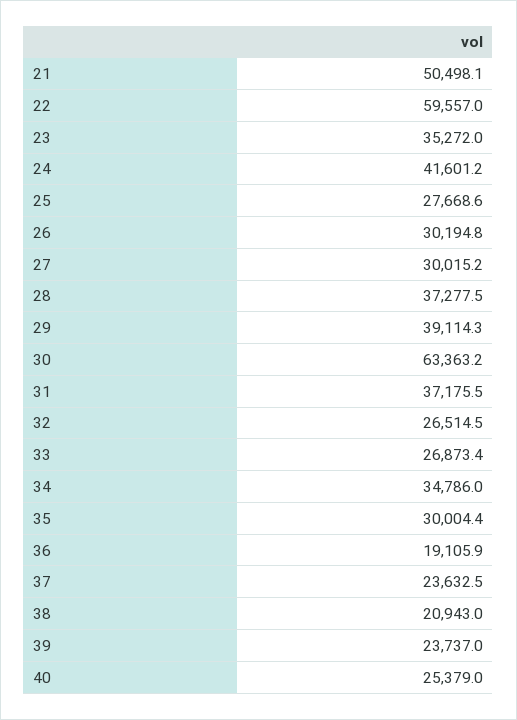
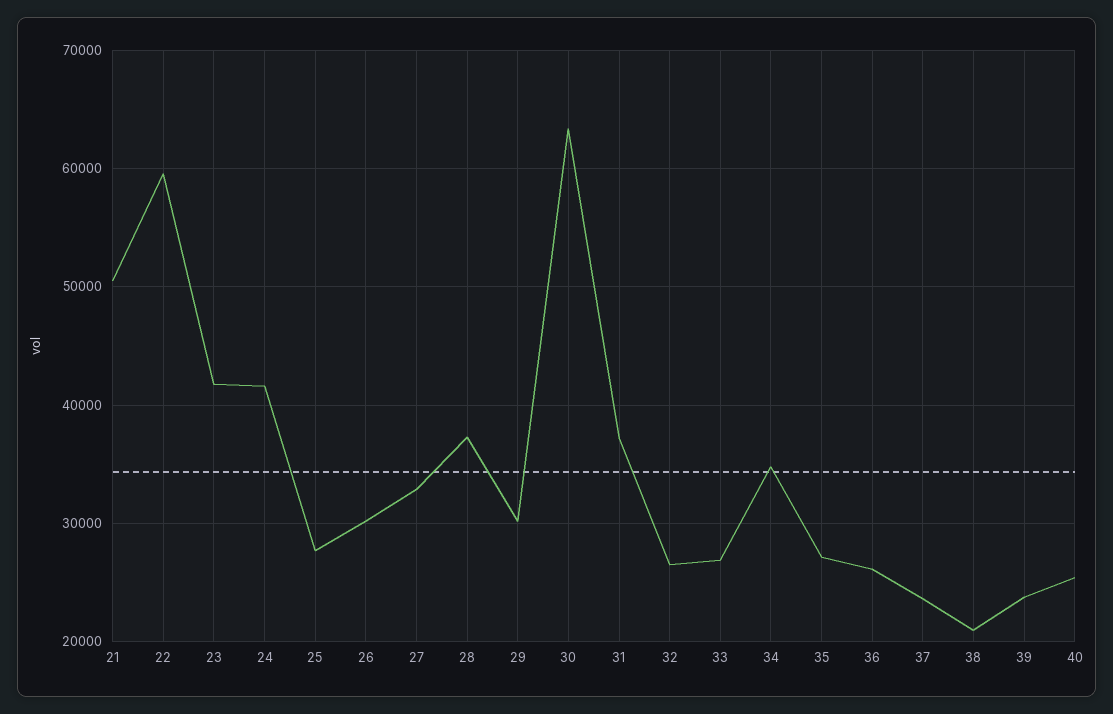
23: 35272 -> 42000
27: 30015.2 -> 33000
29: 39114.3 -> 30000
35: 30004.4 -> 27000
36: 19105.9 -> 26000

